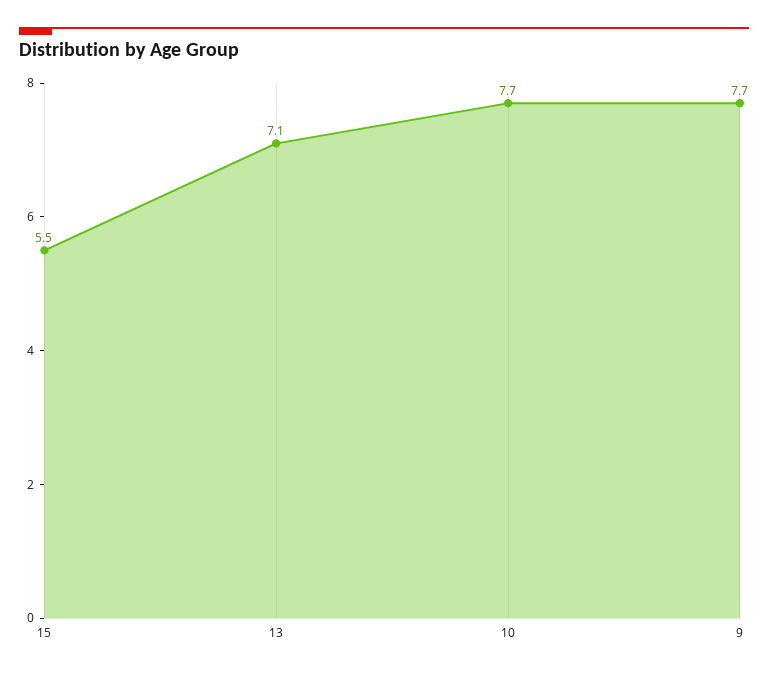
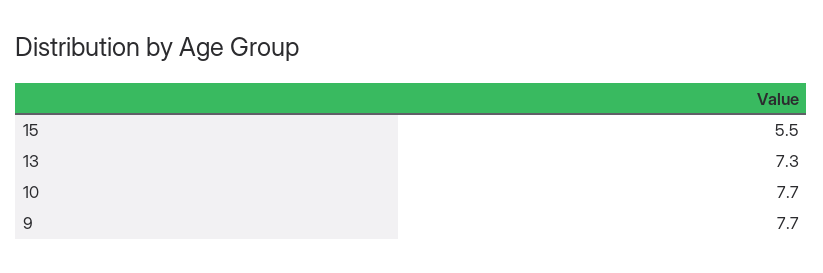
13: 7.1 -> 7.3

